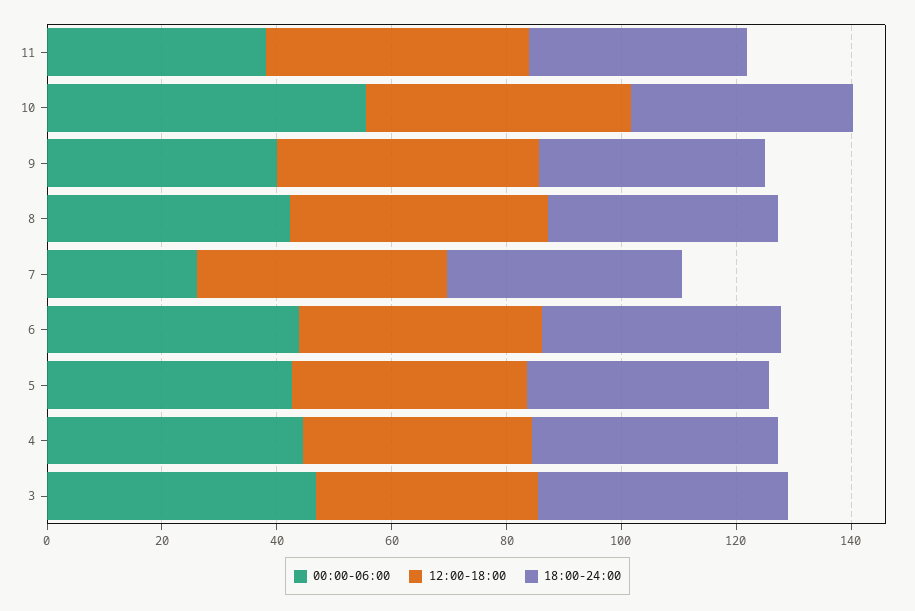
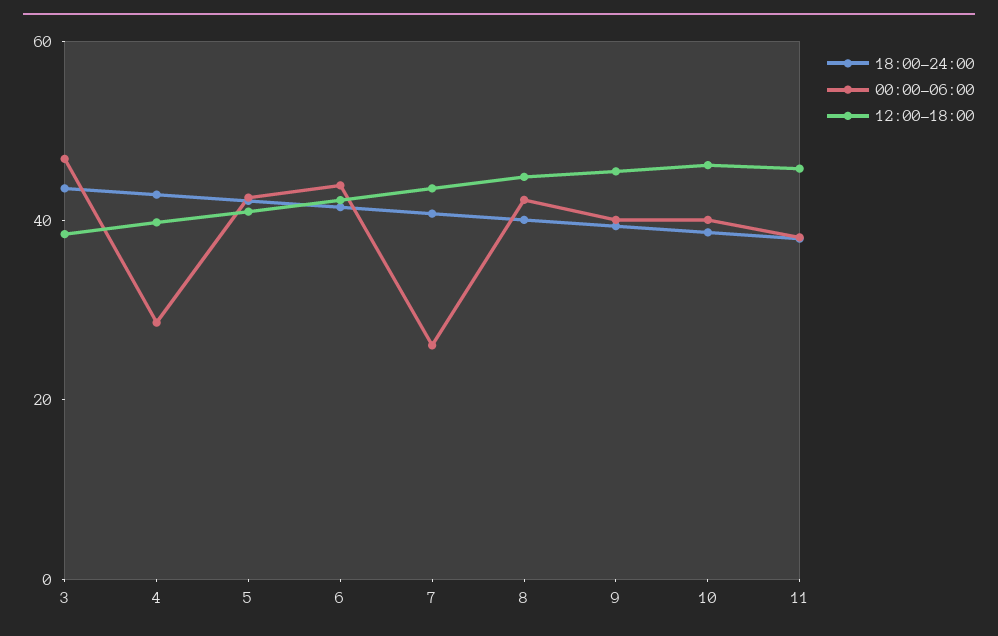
00:00-06:00, 10: 55 -> 40
00:00-06:00, 4: 45 -> 30

